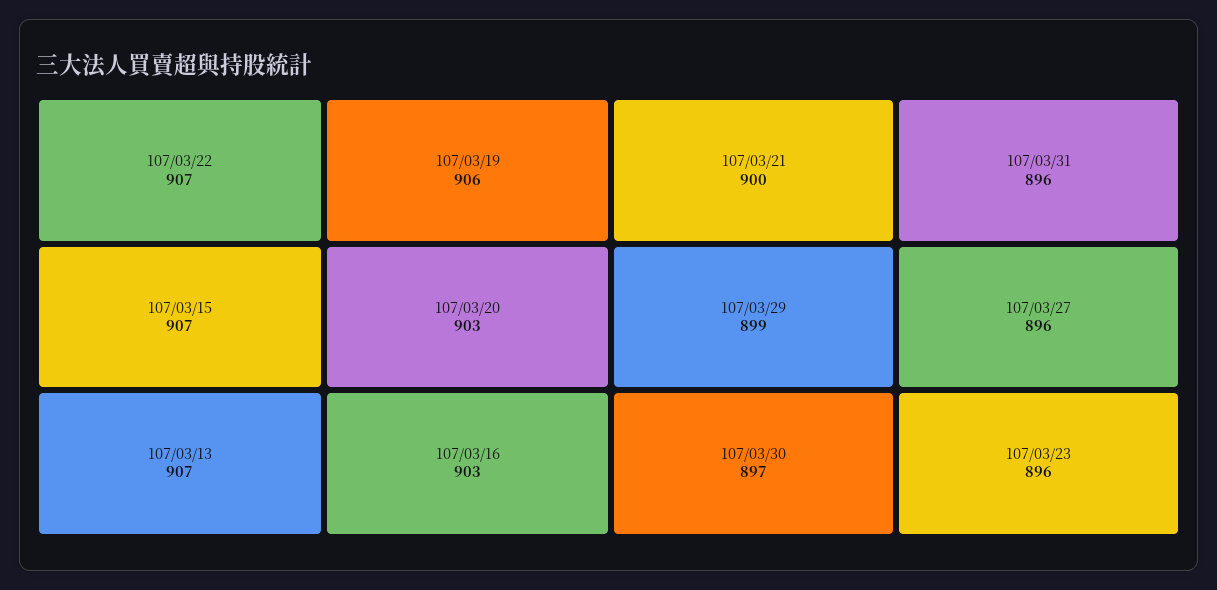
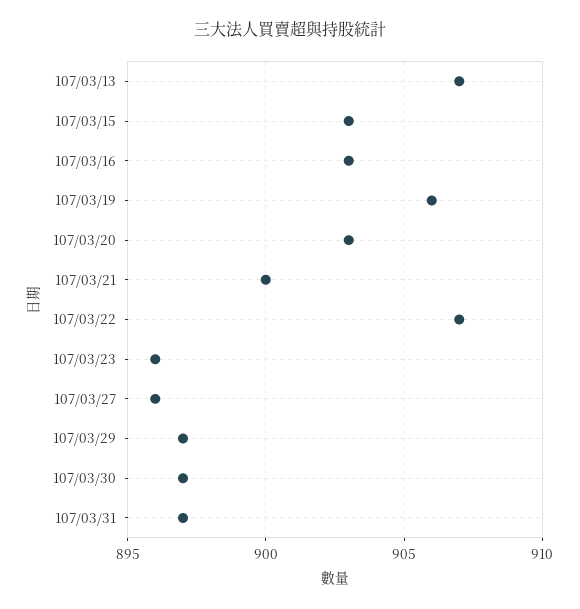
107/03/15: 907 -> 903
107/03/29: 899 -> 897
107/03/31: 896 -> 897

